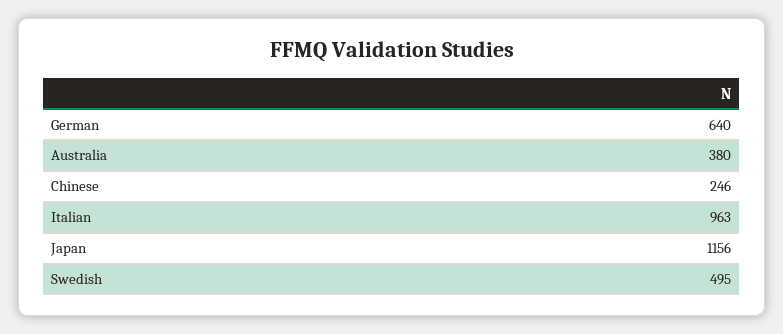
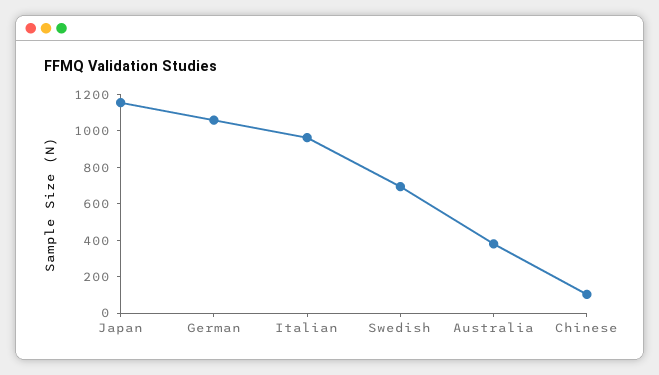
German: 640 -> 1050
Chinese: 246 -> 100
Swedish: 495 -> 700

